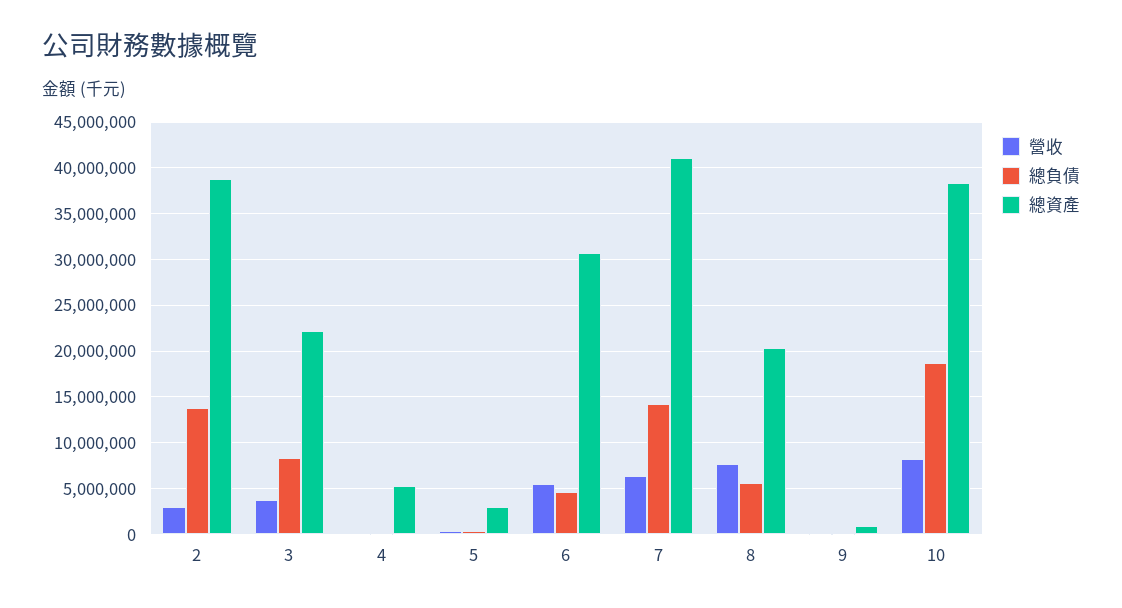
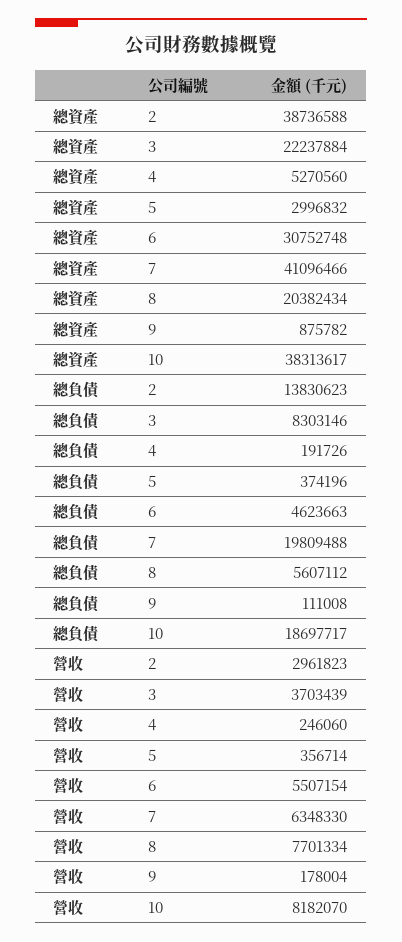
總負債, 7: 14000000 -> 19809488

